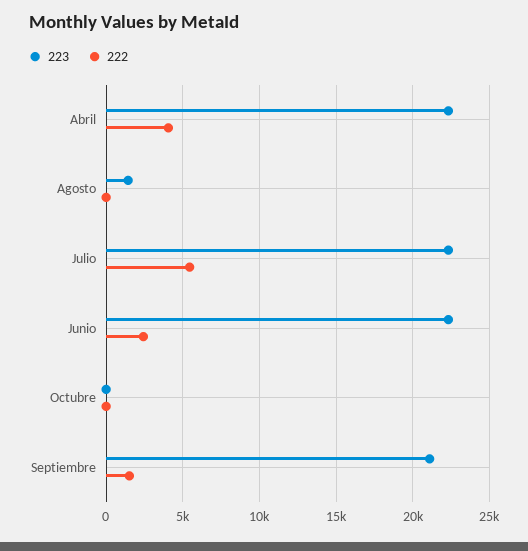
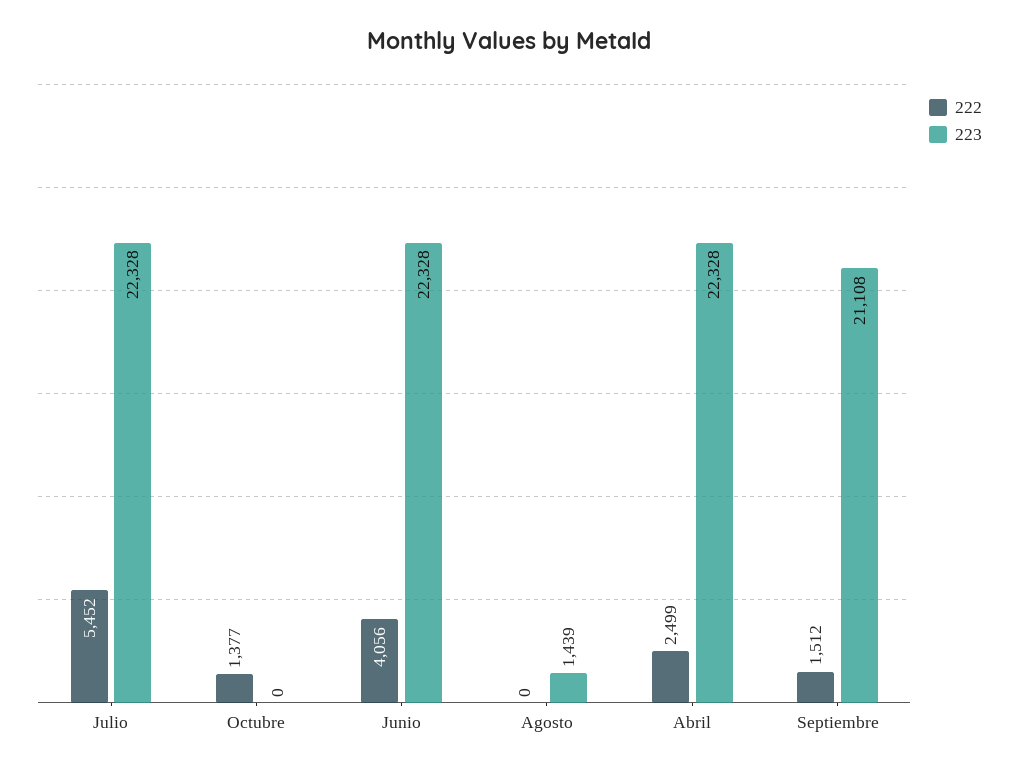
222, Abril: 4000 -> 2499
222, Junio: 2500 -> 4056
222, Octubre: 0 -> 1377

